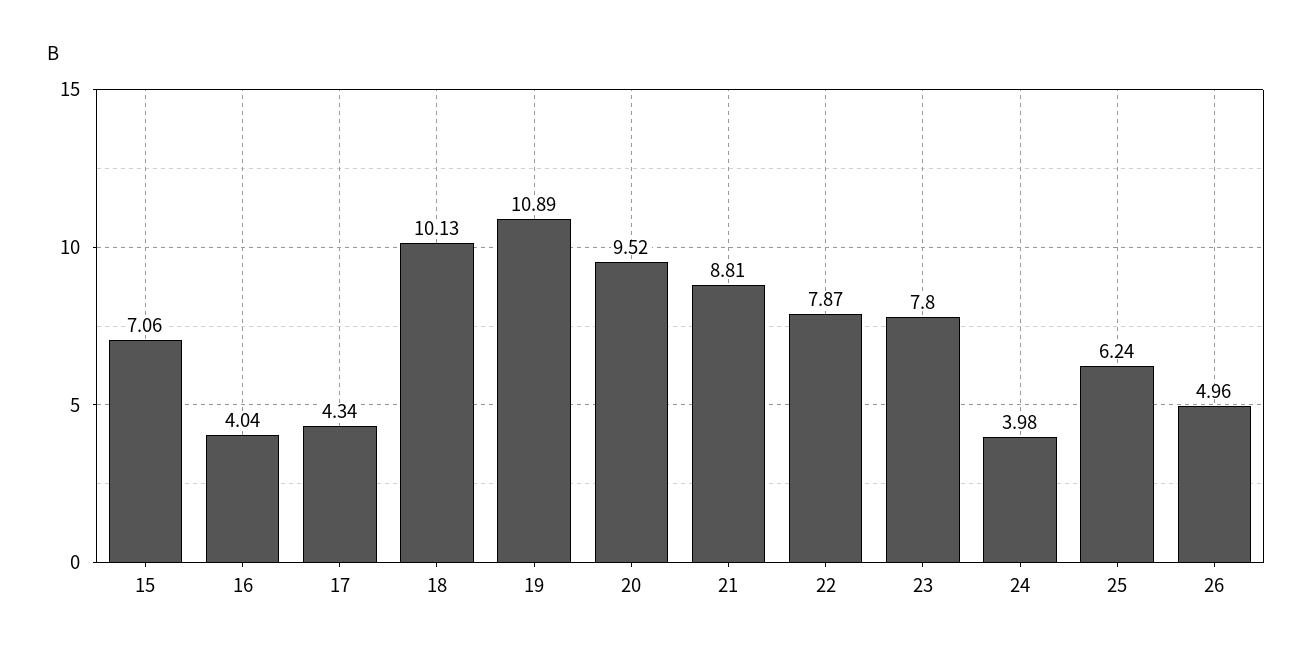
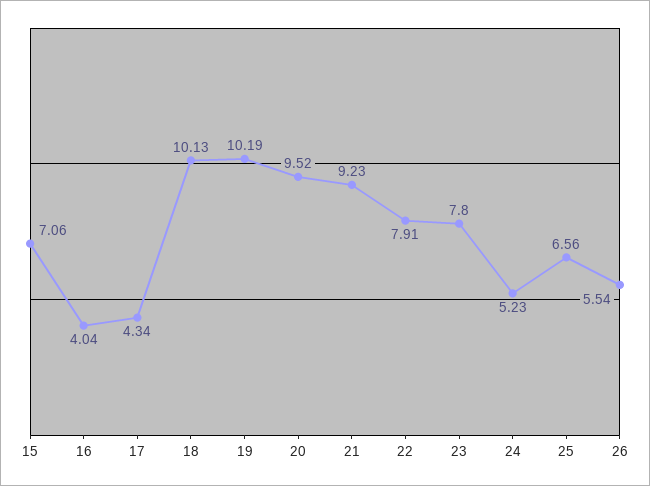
19: 10.89 -> 10.19
21: 8.81 -> 9.23
22: 7.87 -> 7.91
24: 3.98 -> 5.23
25: 6.24 -> 6.56
26: 4.96 -> 5.54

